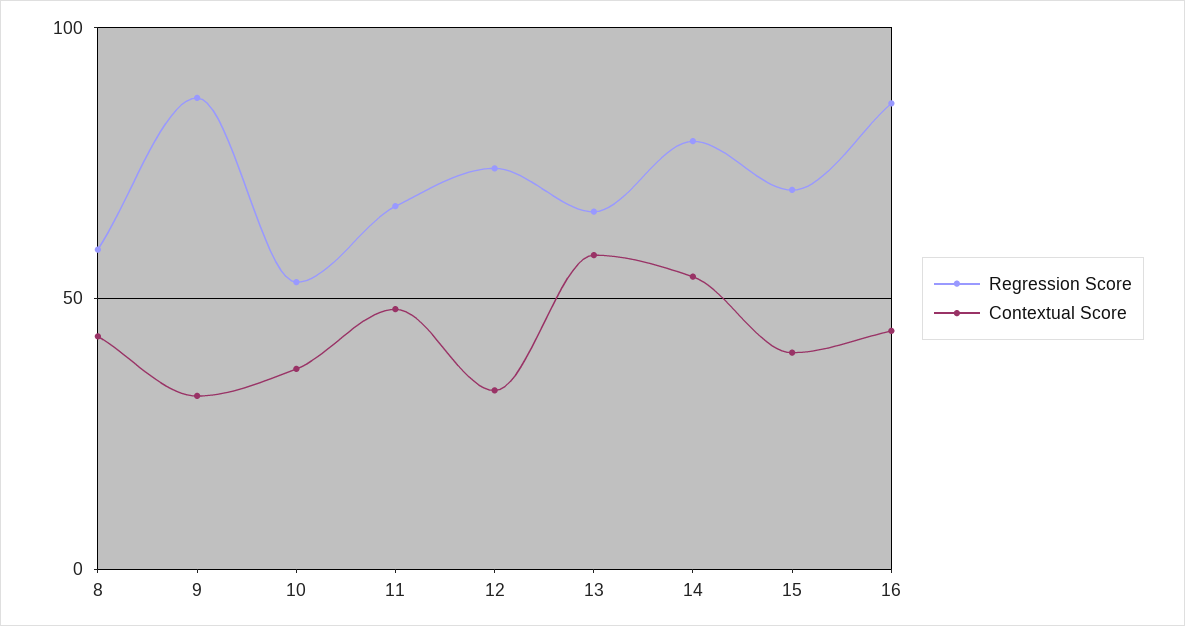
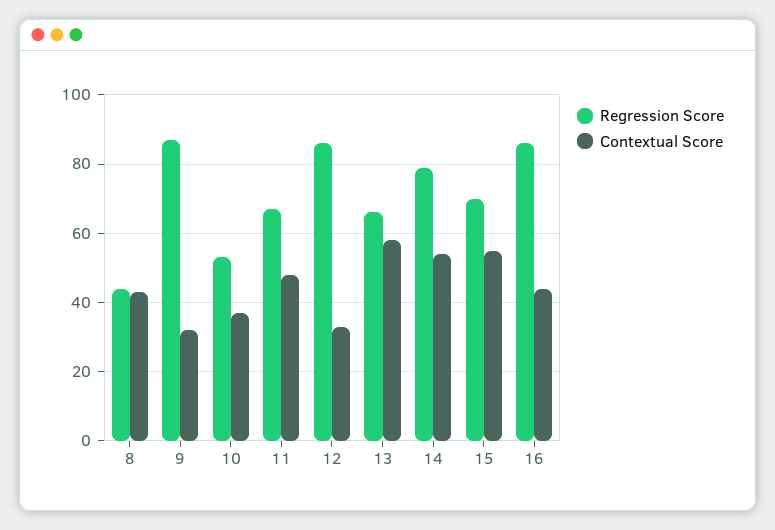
Regression Score, 8: 60 -> 45
Regression Score, 12: 75 -> 85
Contextual Score, 15: 40 -> 55

